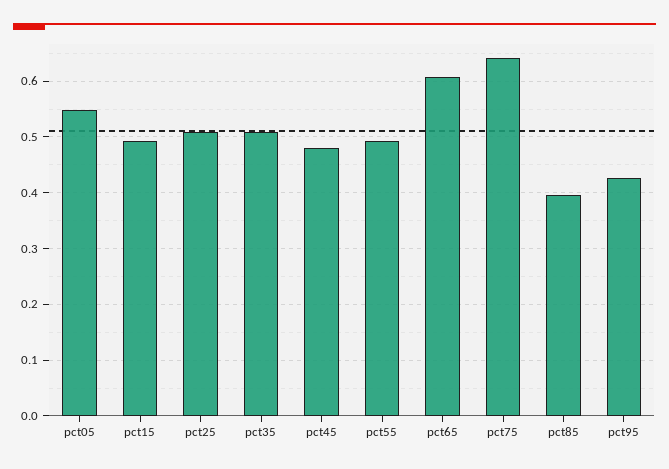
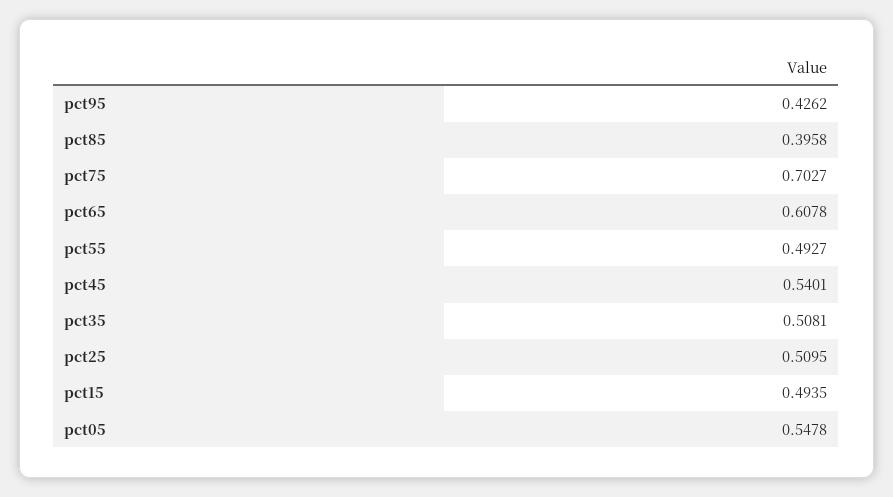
pct45: 0.48 -> 0.5401
pct75: 0.64 -> 0.7027

